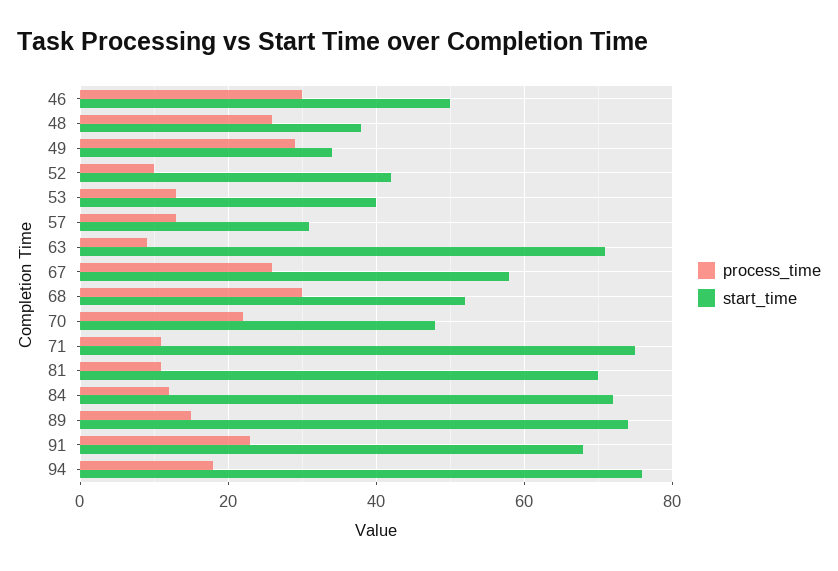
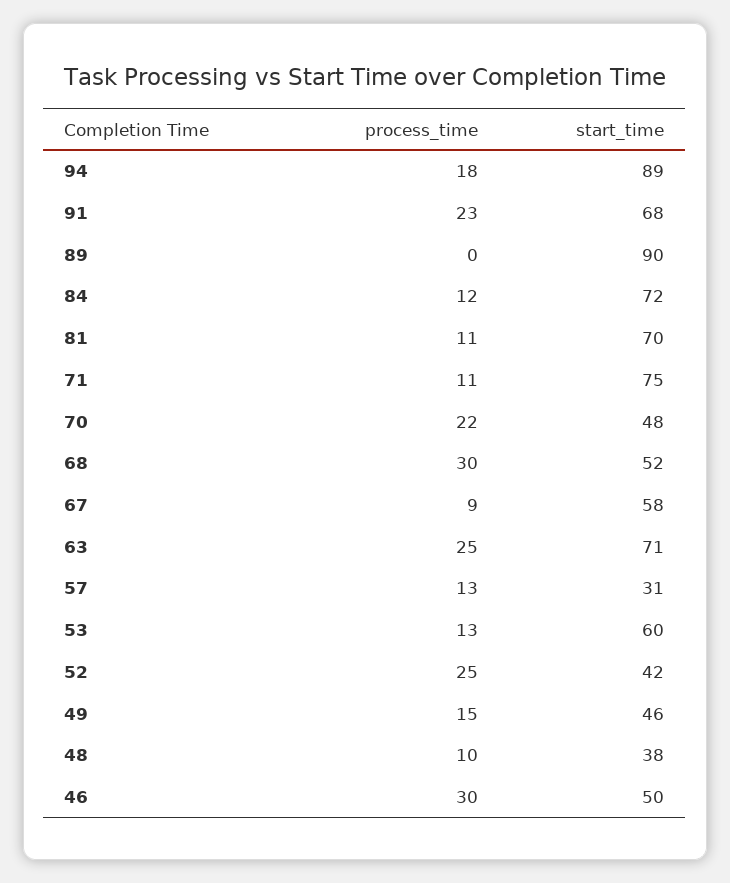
process_time, 48: 25 -> 10
process_time, 49: 30 -> 15
start_time, 49: 35 -> 46
process_time, 52: 10 -> 25
start_time, 53: 40 -> 60
process_time, 63: 10 -> 25
process_time, 67: 25 -> 9
process_time, 89: 15 -> 0
start_time, 89: 75 -> 90
start_time, 94: 75 -> 89

